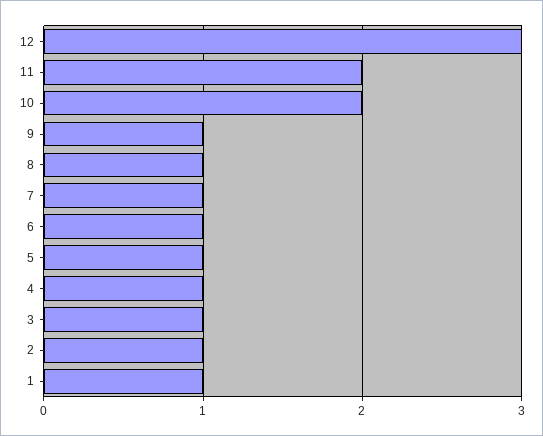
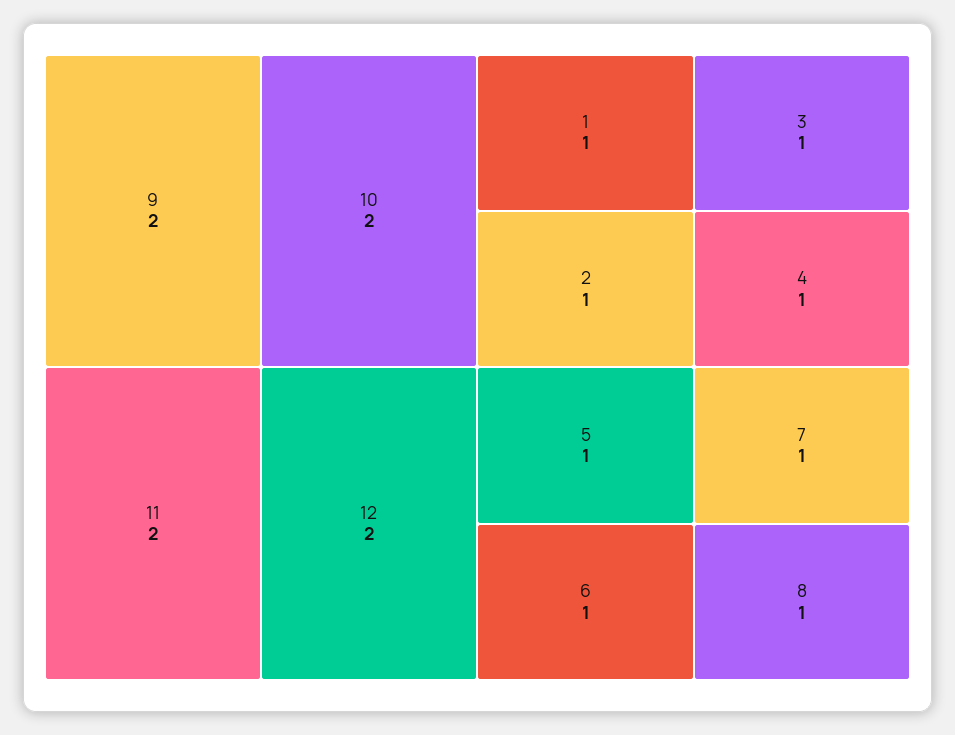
12: 3 -> 2
9: 1 -> 2

